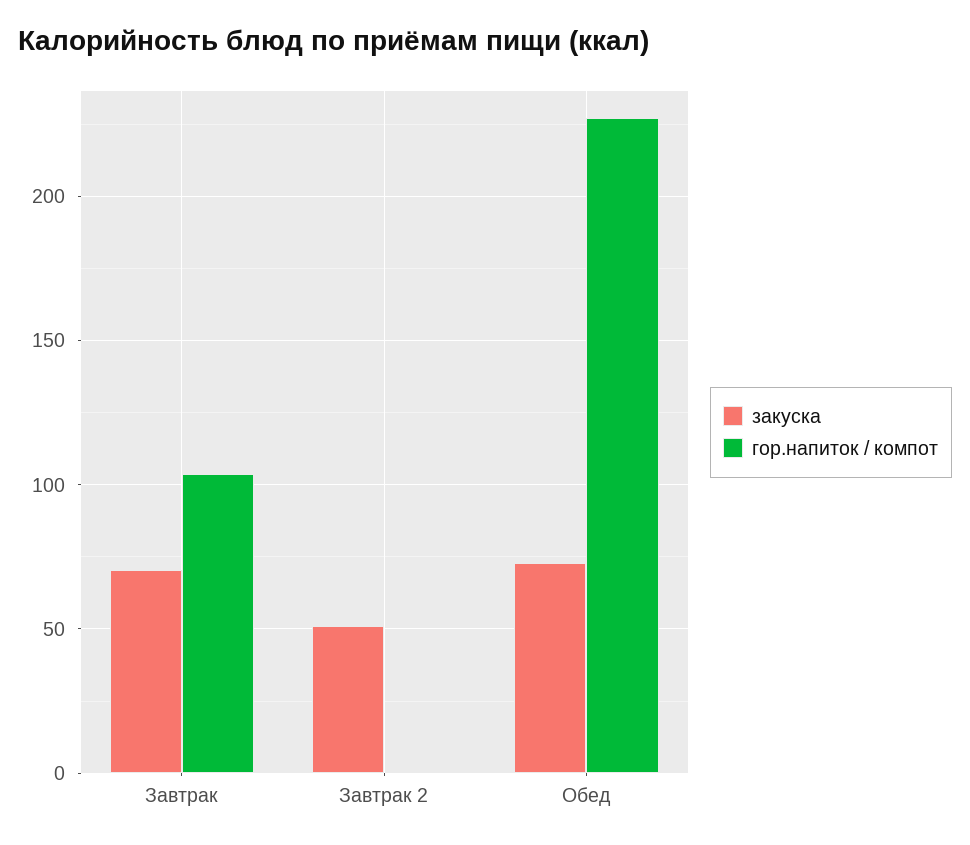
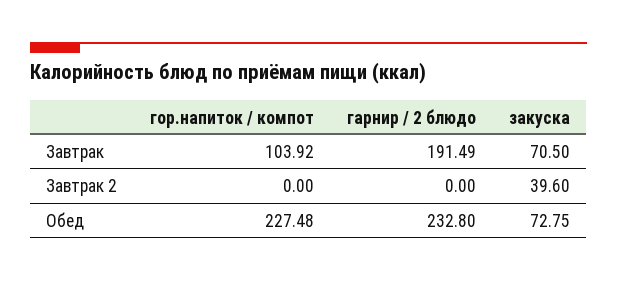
закуска, Завтрак 2: 50 -> 39.6
гарнир / 2 блюдо, Завтрак: none -> 191.49
гарнир / 2 блюдо, Завтрак 2: none -> 0
гарнир / 2 блюдо, Обед: none -> 232.8

